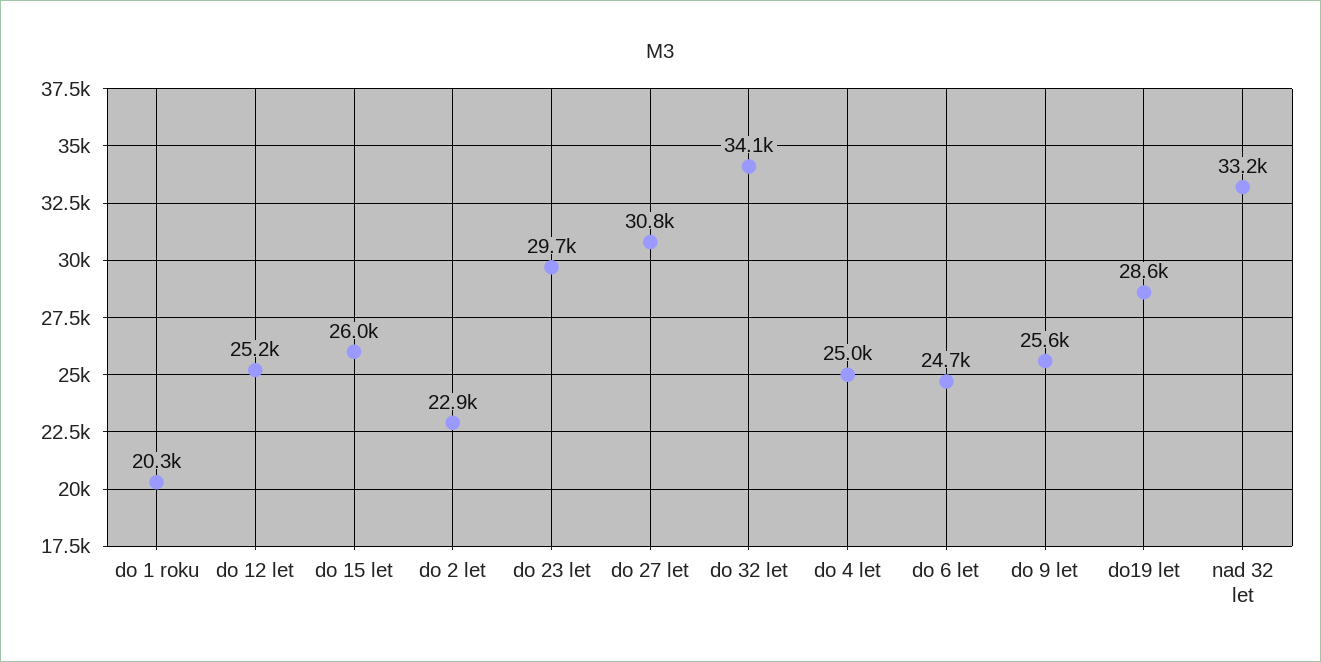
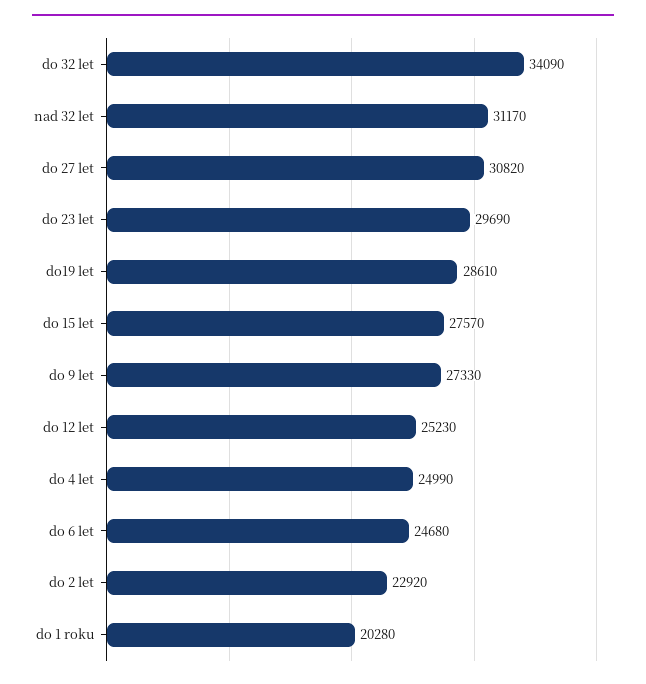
do 15 let: 26000 -> 27570
do 9 let: 25600 -> 27330
nad 32 let: 33200 -> 31170

